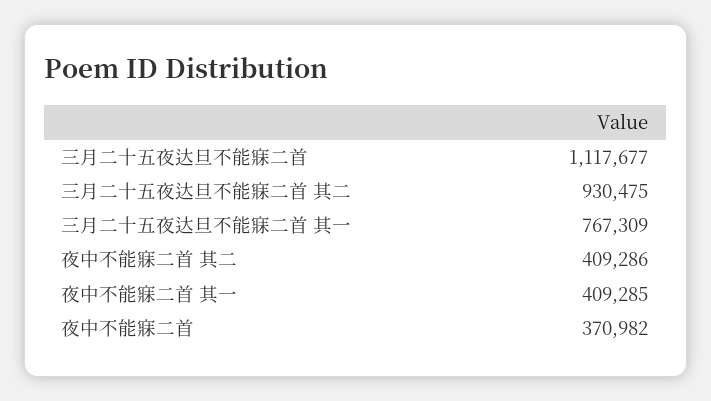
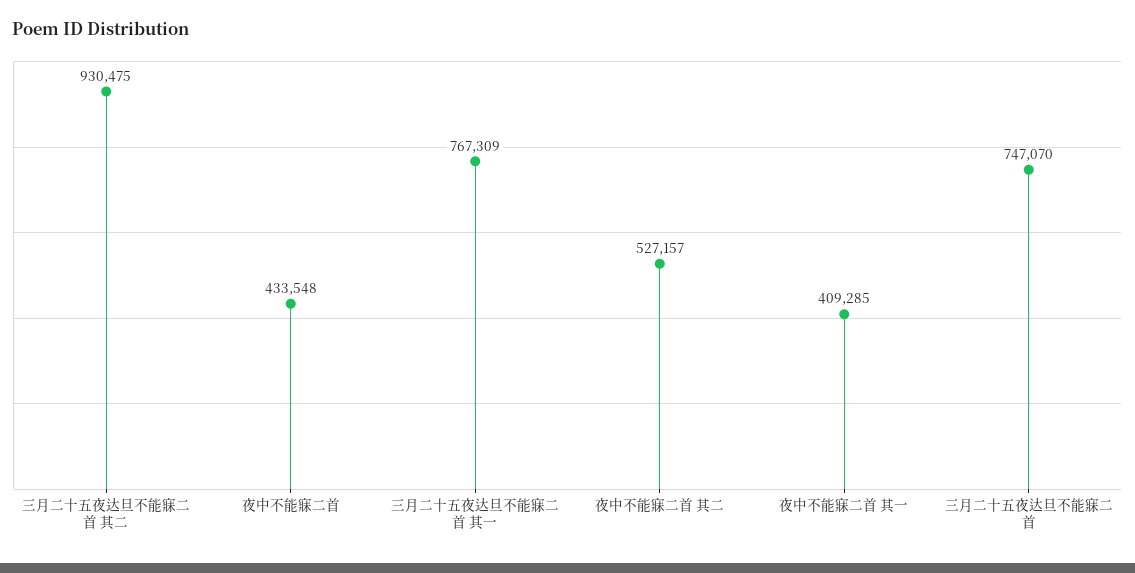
三月二十五夜达旦不能寐二首: 1117677 -> 747070
夜中不能寐二首 其二: 409286 -> 527157
夜中不能寐二首: 370982 -> 433548

